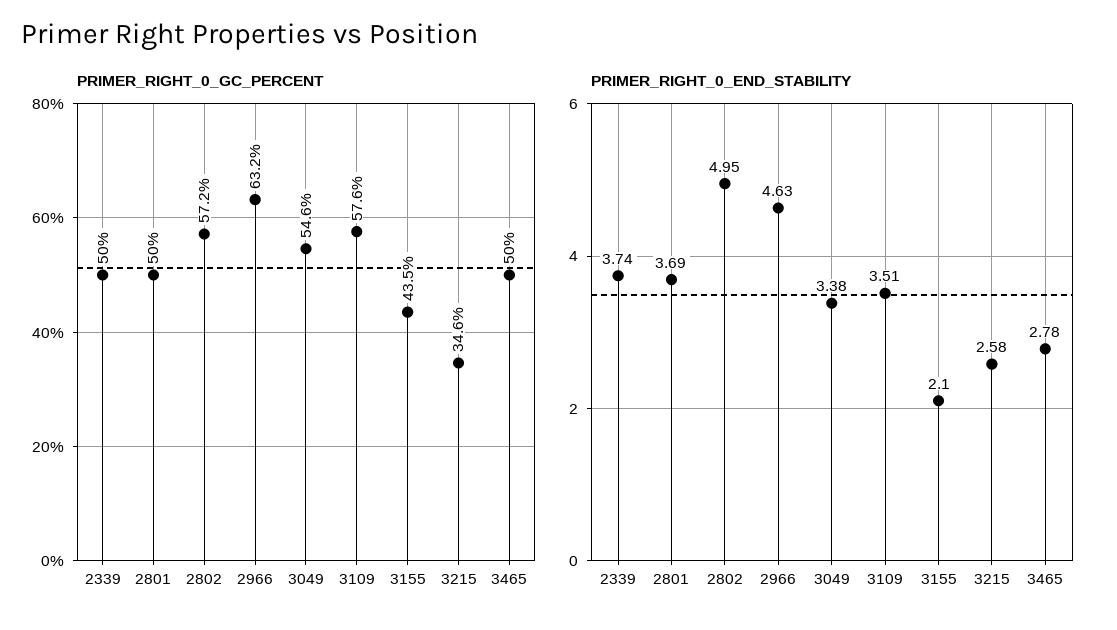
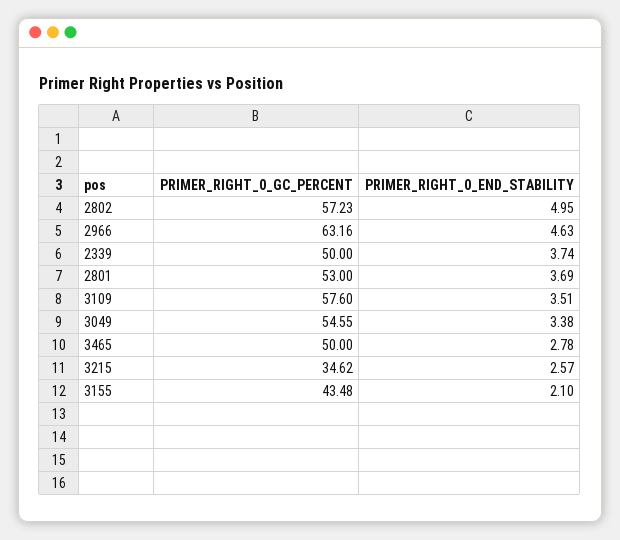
PRIMER_RIGHT_0_GC_PERCENT, 2801: 50 -> 53
PRIMER_RIGHT_0_END_STABILITY, 3215: 2.58 -> 2.57

